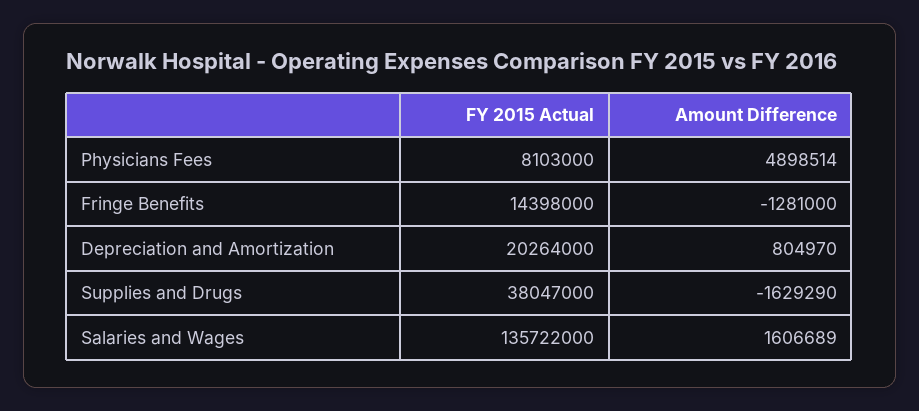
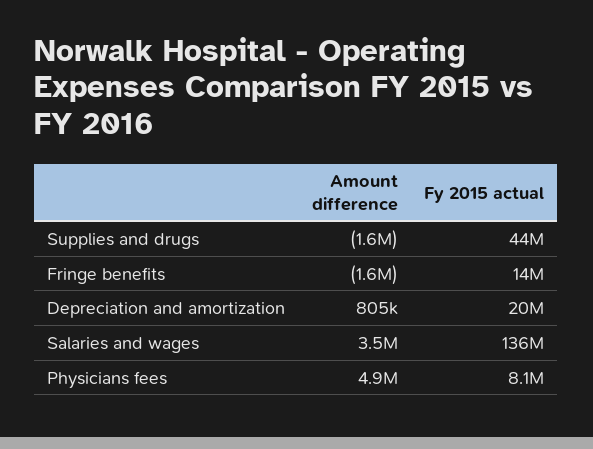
Amount Difference, Fringe Benefits: -1281000 -> -1600000
FY 2015 Actual, Supplies and Drugs: 38047000 -> 44000000
Amount Difference, Salaries and Wages: 1606689 -> 3500000

